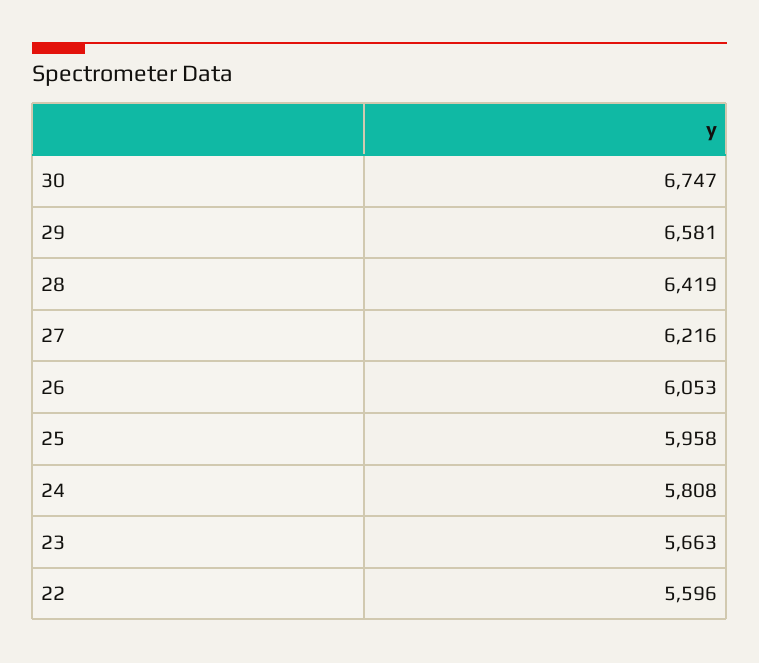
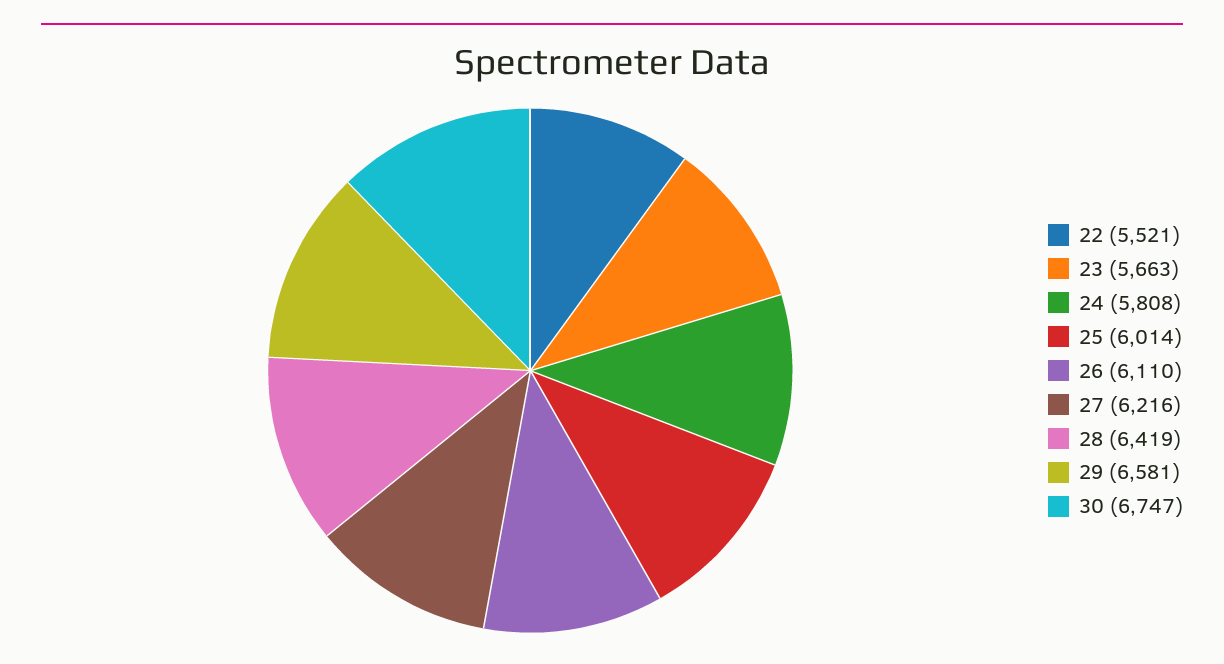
26: 6053 -> 6110
25: 5958 -> 6014
22: 5596 -> 5521

